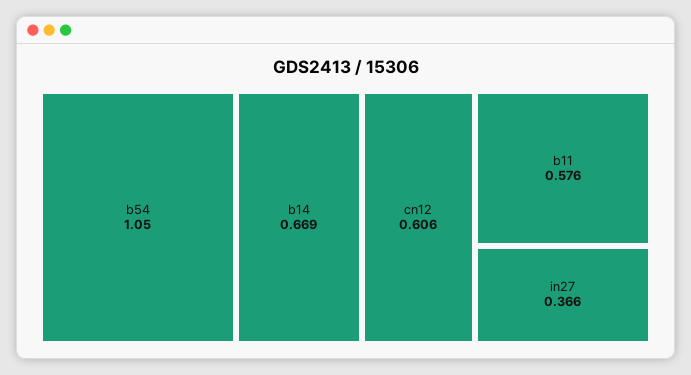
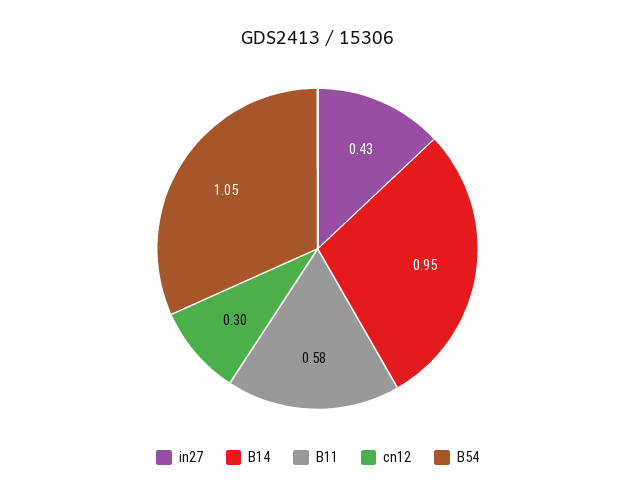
b14: 0.669 -> 0.95
cn12: 0.606 -> 0.3
in27: 0.366 -> 0.43

